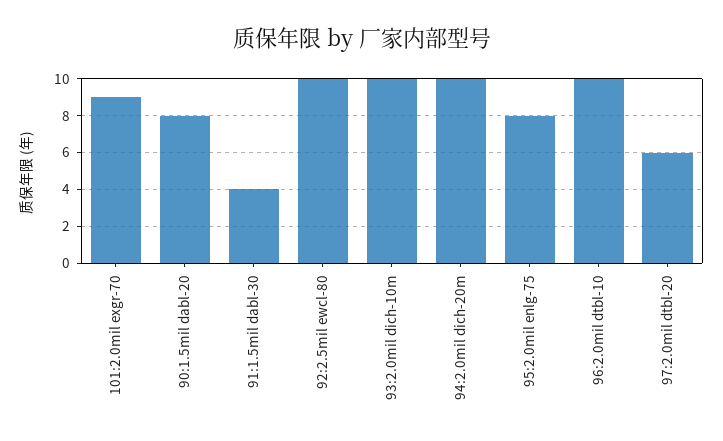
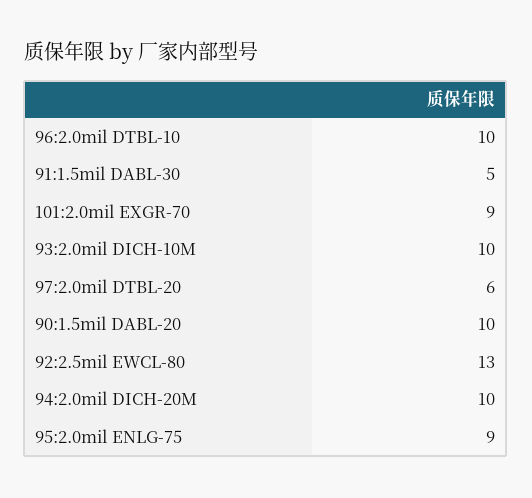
90:1.5mil dabl-20: 8 -> 10
91:1.5mil dabl-30: 4 -> 5
92:2.5mil ewcl-80: 10 -> 13
95:2.0mil enlg-75: 8 -> 9

